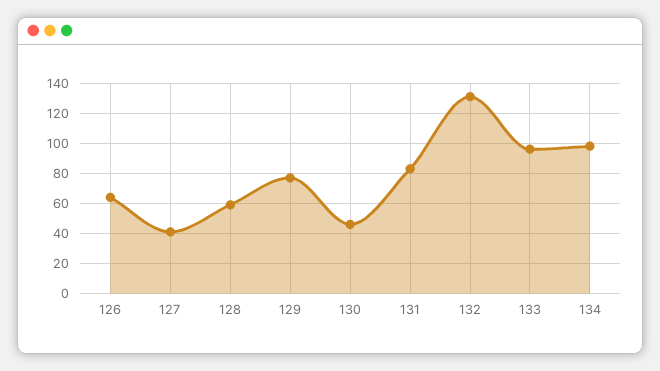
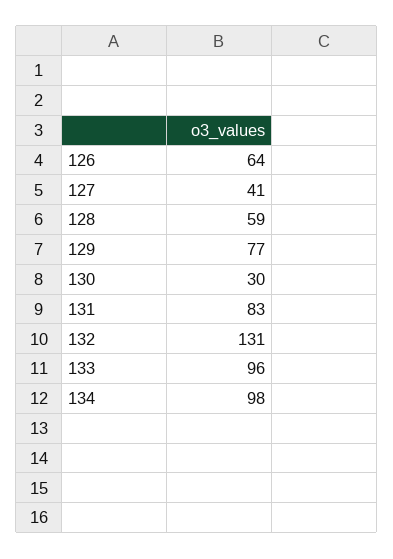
130: 45 -> 30

